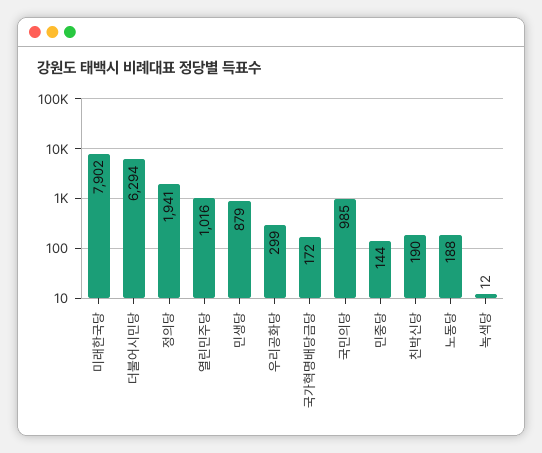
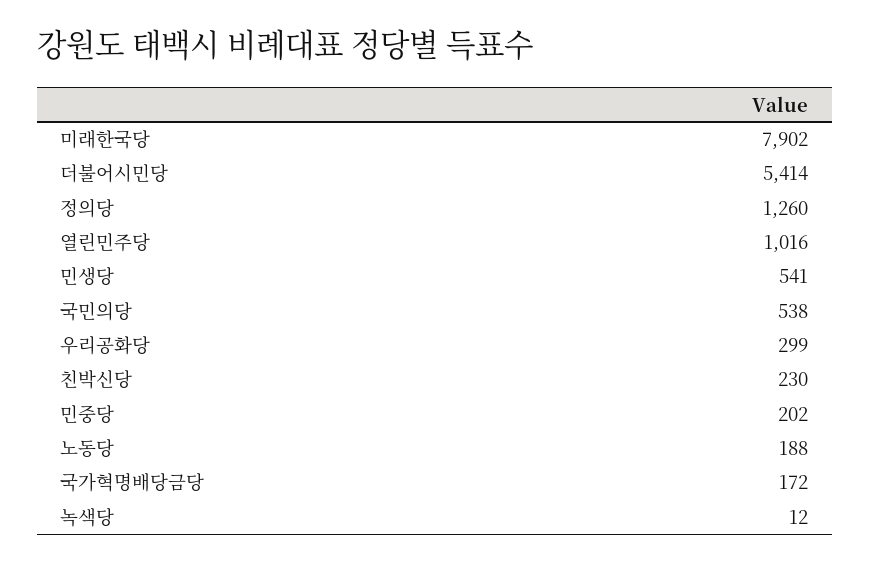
더불어시민당: 6294 -> 5414
정의당: 1941 -> 1260
민생당: 879 -> 541
국민의당: 985 -> 538
민중당: 144 -> 202
친박신당: 190 -> 230

